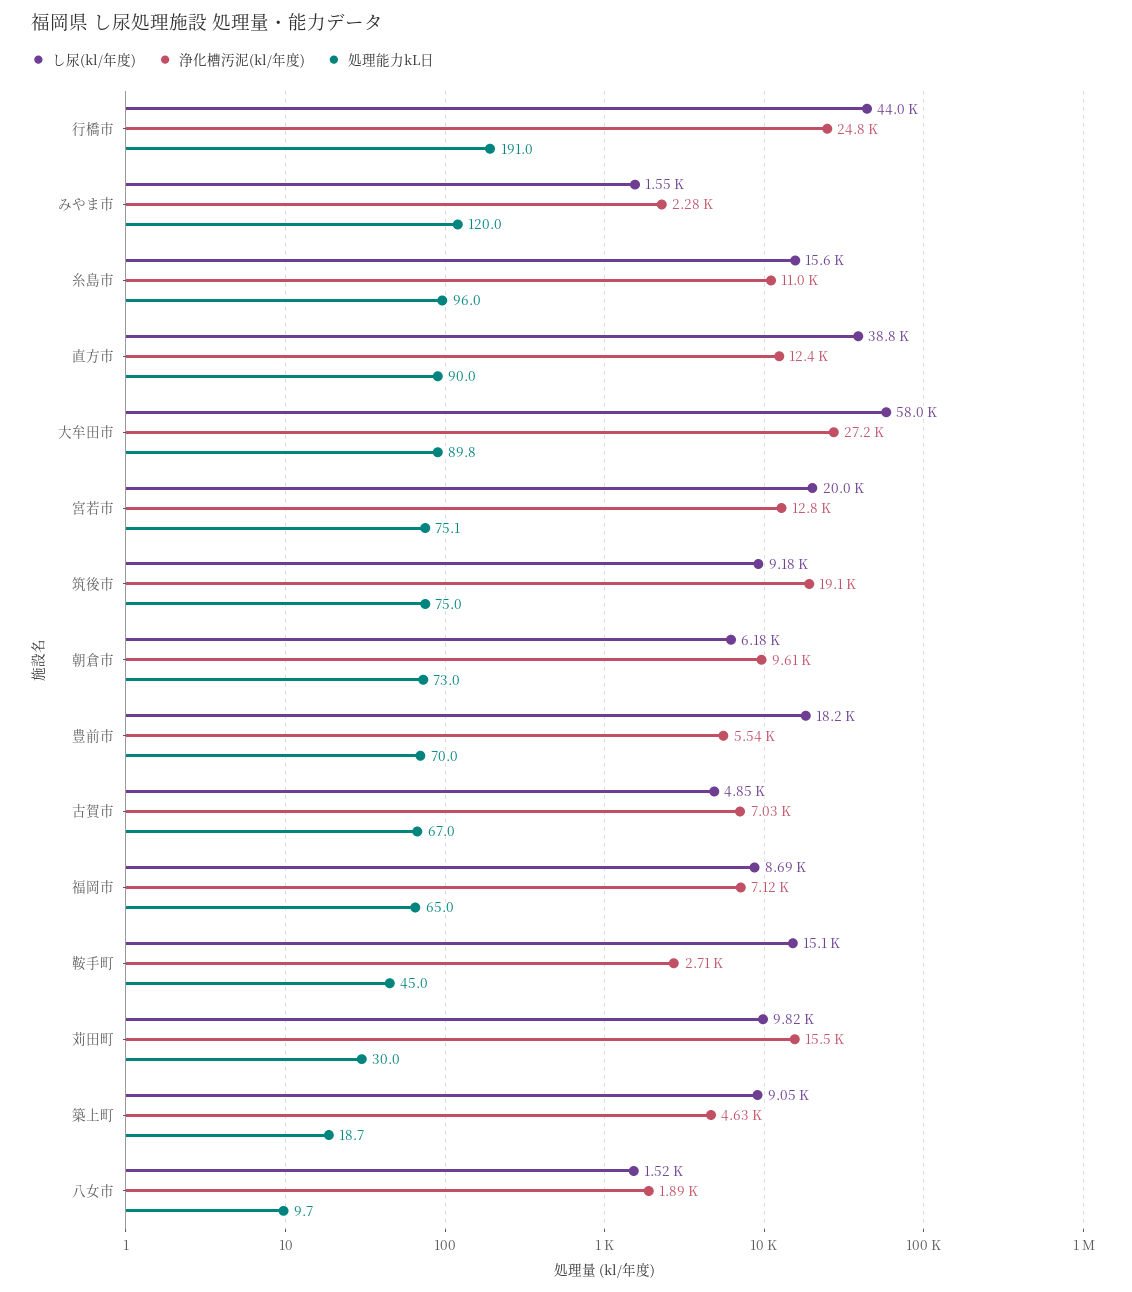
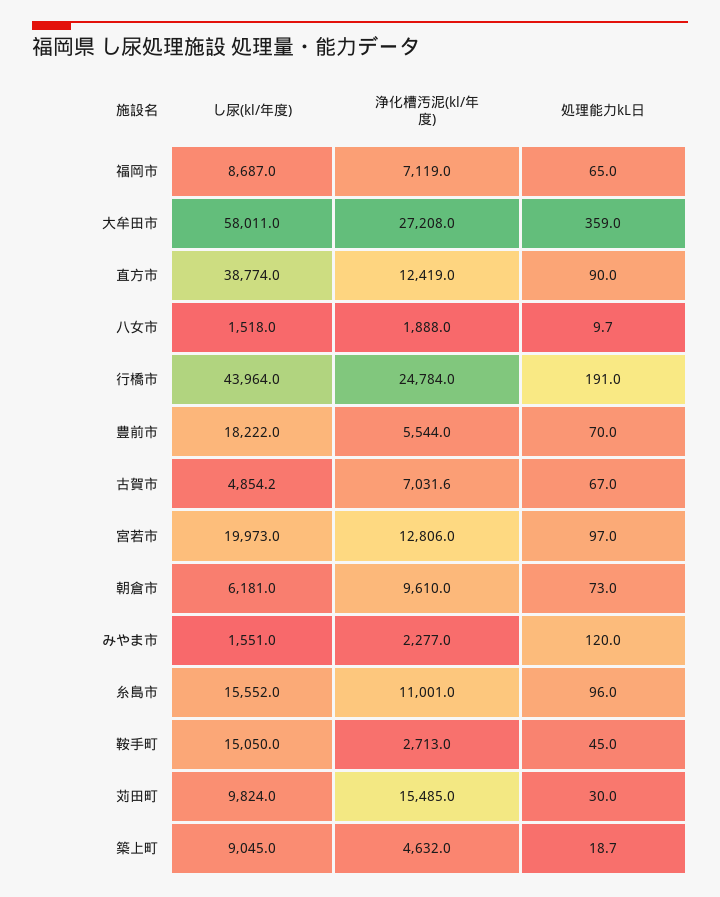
処理能力kL日, 大牟田市: 89.8 -> 359
処理能力kL日, 宮若市: 75.1 -> 97
し尿(kl/年度), 筑後市: 9180 -> none
浄化槽汚泥(kl/年度), 筑後市: 19100 -> none
処理能力kL日, 筑後市: 75 -> none

